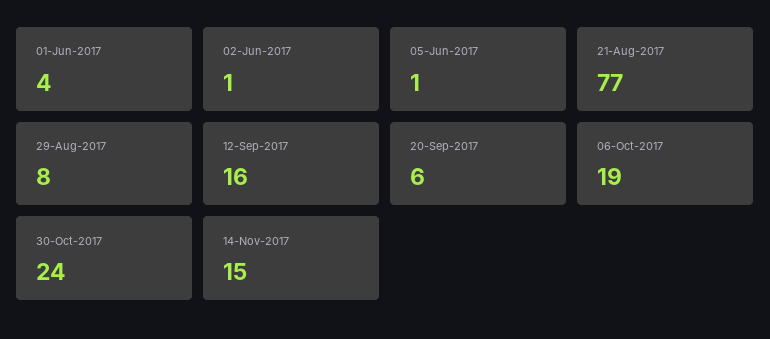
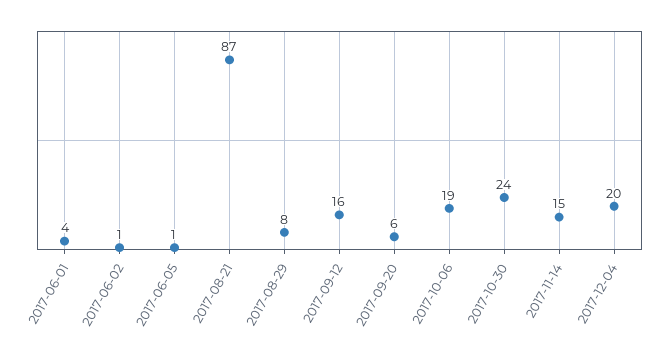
21-Aug-2017: 77 -> 87
2017-12-04: none -> 20

